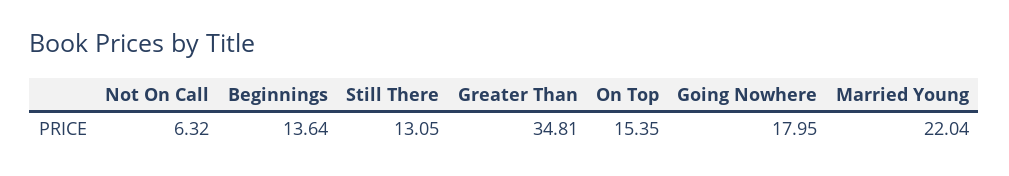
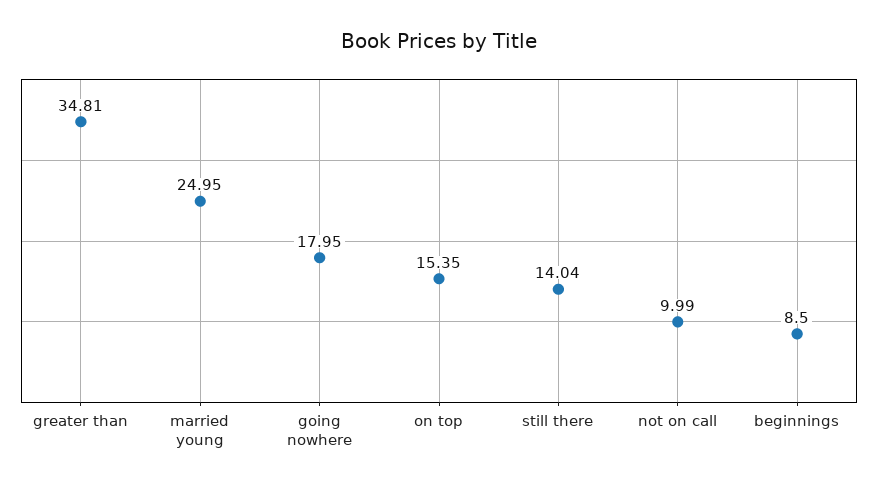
Not On Call: 6.32 -> 9.99
Beginnings: 13.64 -> 8.5
Still There: 13.05 -> 14.04
Married Young: 22.04 -> 24.95

